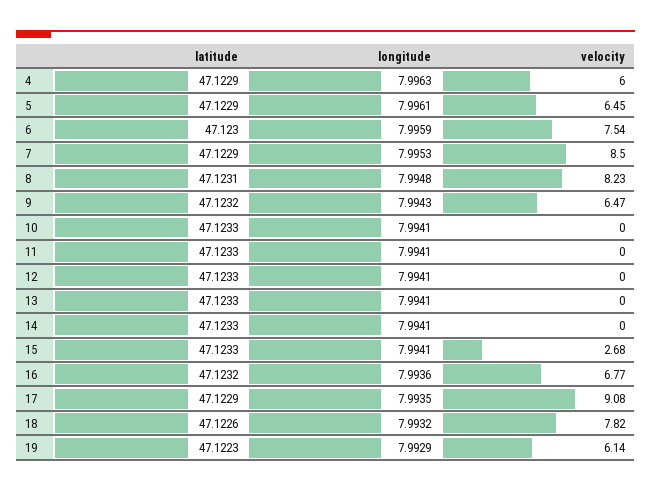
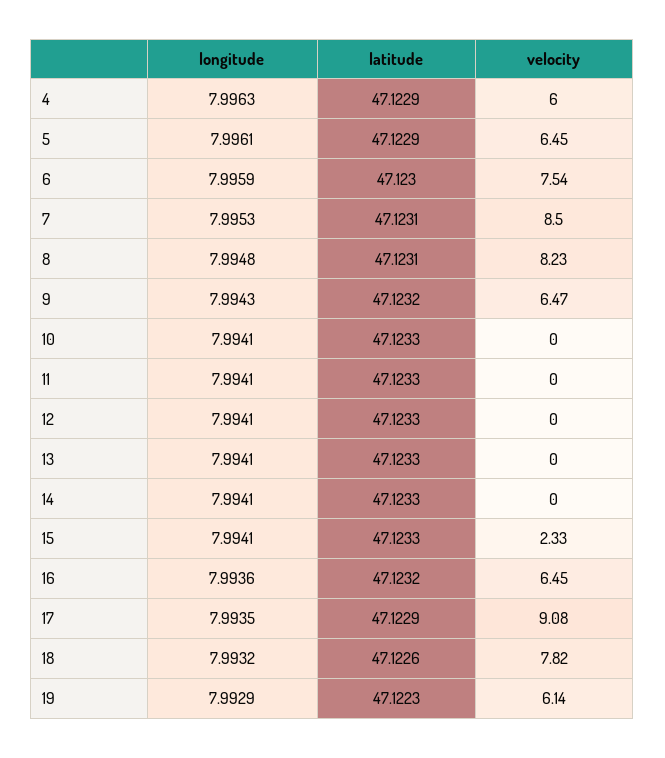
latitude, 7: 47.1229 -> 47.1231
velocity, 15: 2.68 -> 2.33
velocity, 16: 6.77 -> 6.45

